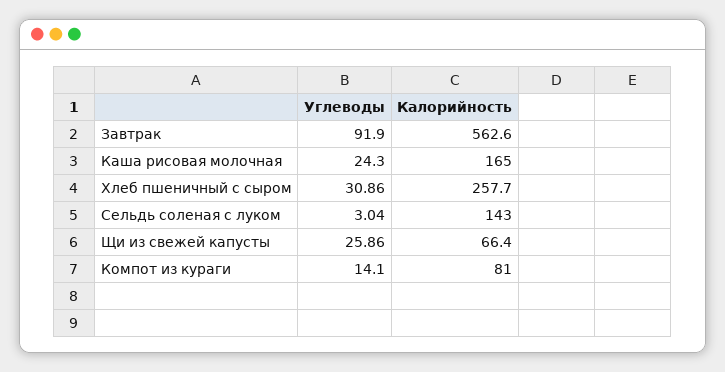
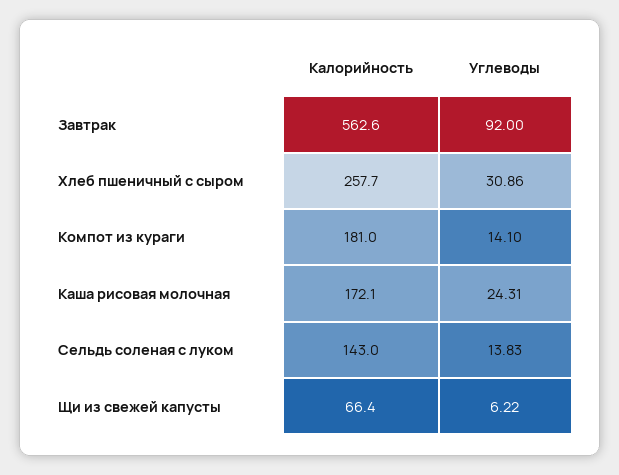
Углеводы, Завтрак: 91.9 -> 92
Углеводы, Каша рисовая молочная: 24.3 -> 24.31
Калорийность, Каша рисовая молочная: 165 -> 172.1
Углеводы, Сельдь соленая с луком: 3.04 -> 13.83
Углеводы, Щи из свежей капусты: 25.86 -> 6.22
Калорийность, Компот из кураги: 81 -> 181

